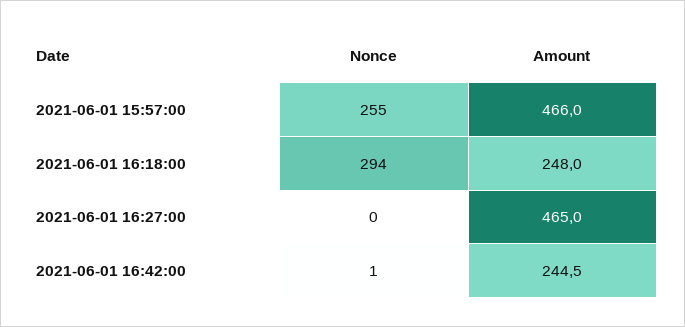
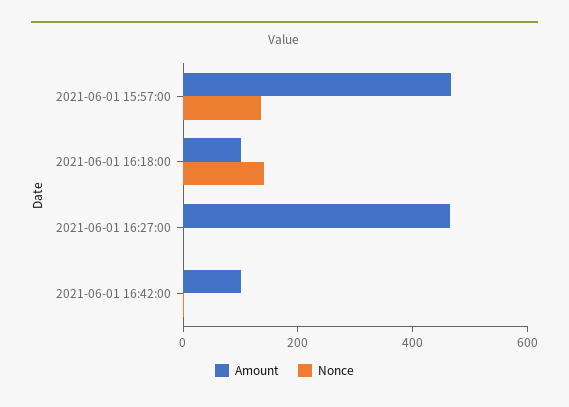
Nonce, 2021-06-01 15:57:00: 255 -> 150
Nonce, 2021-06-01 16:18:00: 294 -> 150
Amount, 2021-06-01 16:18:00: 248 -> 100
Amount, 2021-06-01 16:42:00: 244.5 -> 100

